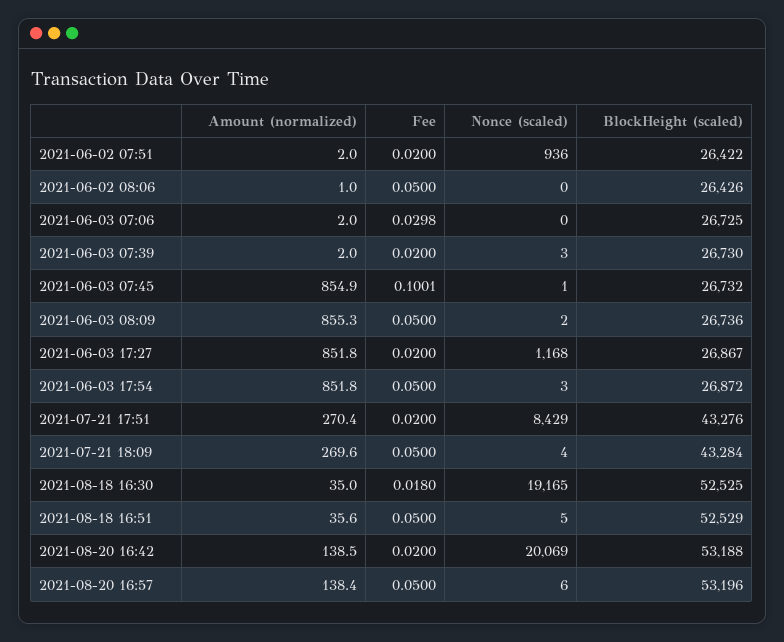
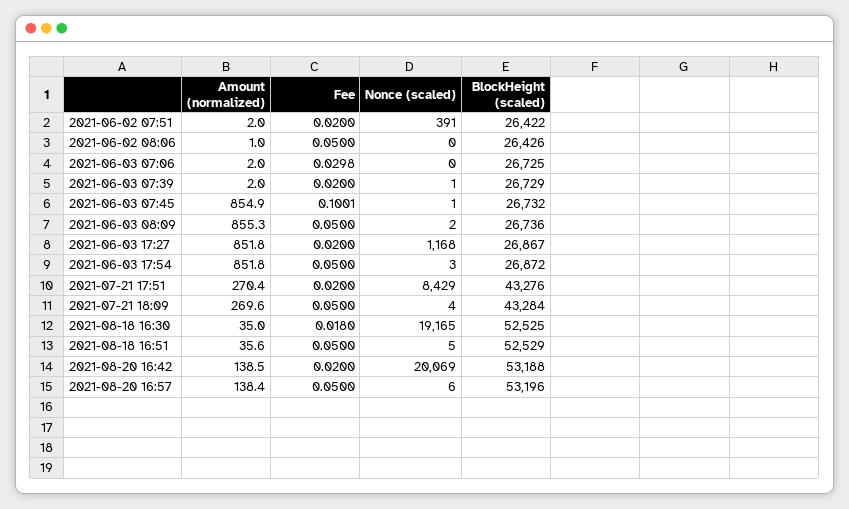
Nonce (scaled), 2021-06-02 07:51: 936 -> 391
Nonce (scaled), 2021-06-03 07:39: 3 -> 1
BlockHeight (scaled), 2021-06-03 07:39: 26730 -> 26729

